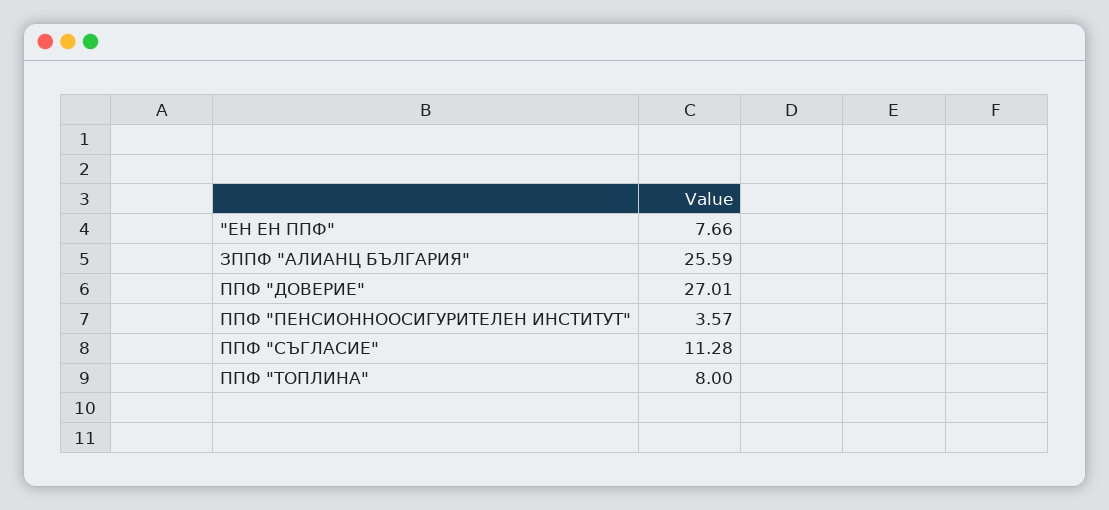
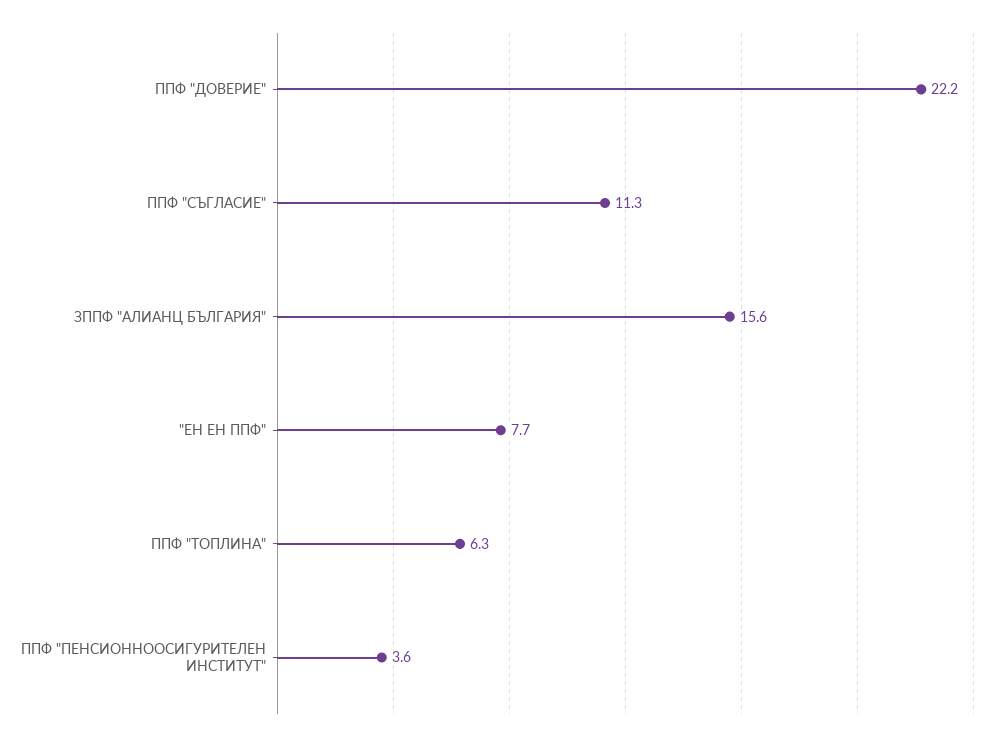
ЗППФ "АЛИАНЦ БЪЛГАРИЯ": 25.59 -> 15.6
ППФ "ДОВЕРИЕ": 27.01 -> 22.2
ППФ "ТОПЛИНА": 8 -> 6.3

